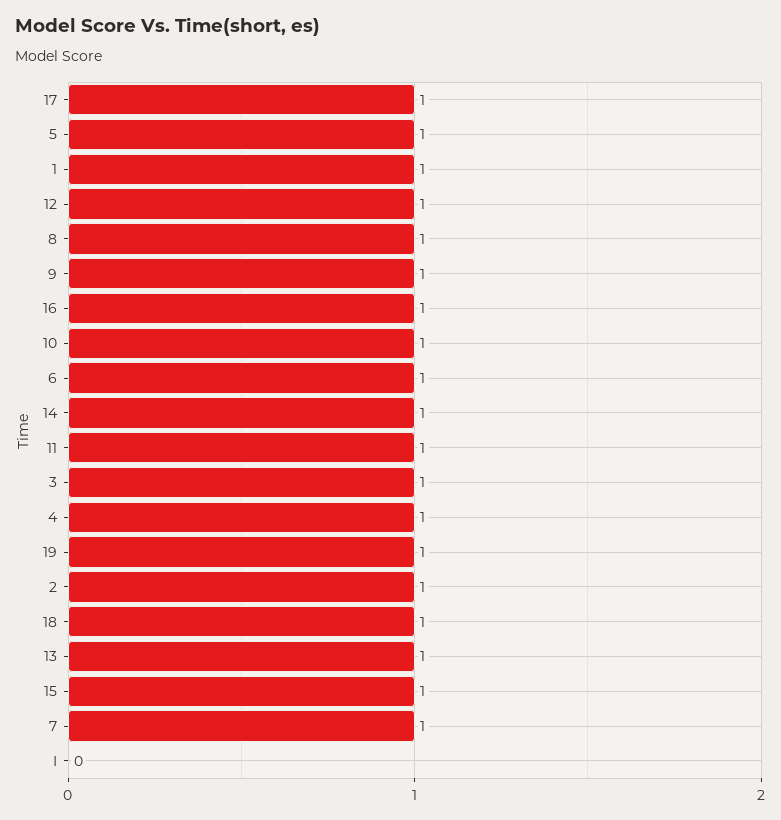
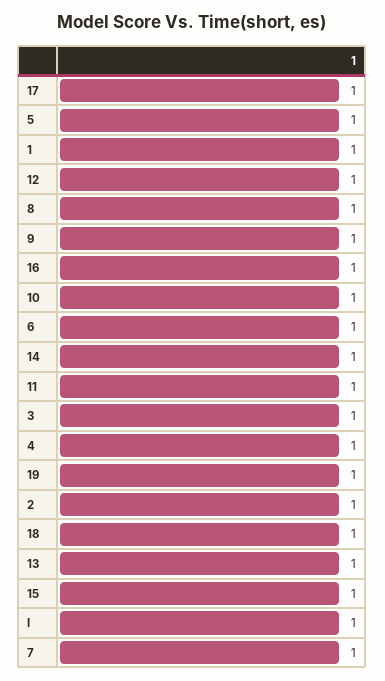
I: 0 -> 1

